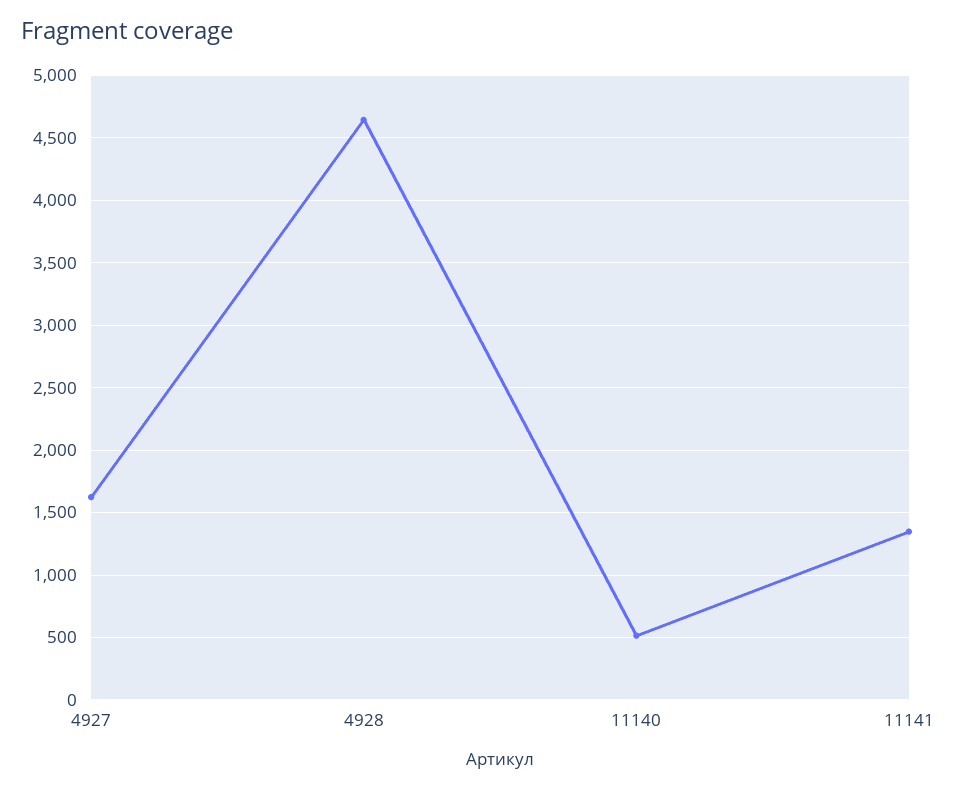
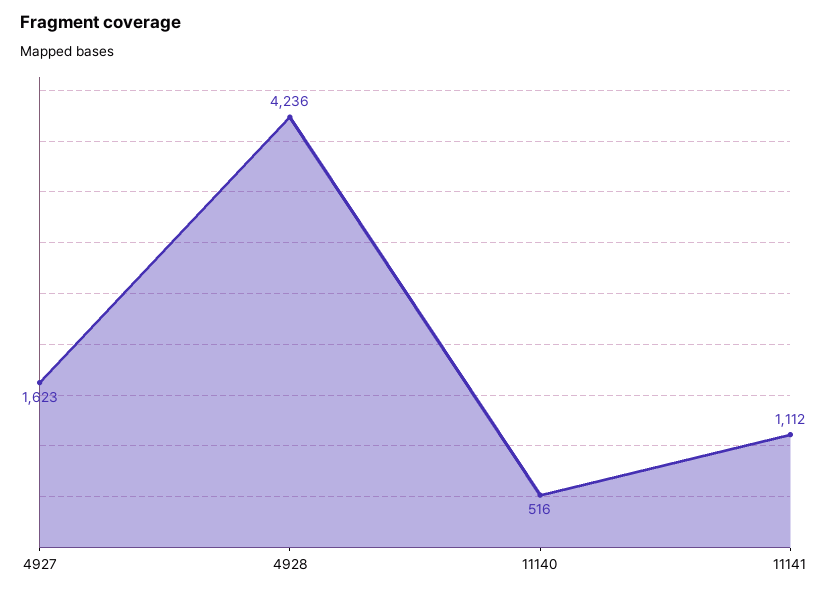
4928: 4650 -> 4236
11141: 1350 -> 1112

